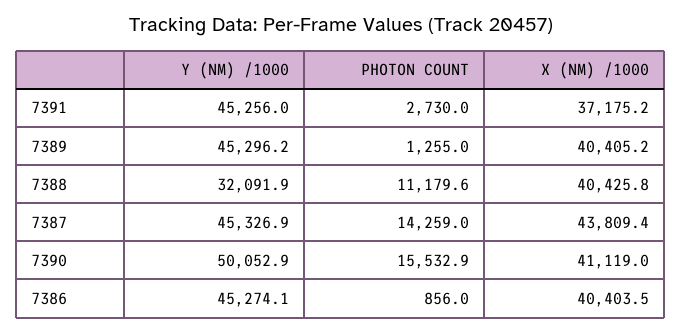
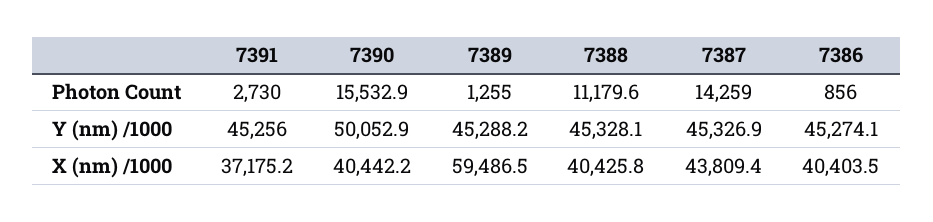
Y (NM) /1000, 7389: 45296.2 -> 45288.2
X (NM) /1000, 7389: 40405.2 -> 59486.5
Y (NM) /1000, 7388: 32091.9 -> 45328.1
X (NM) /1000, 7390: 41119 -> 40442.2

